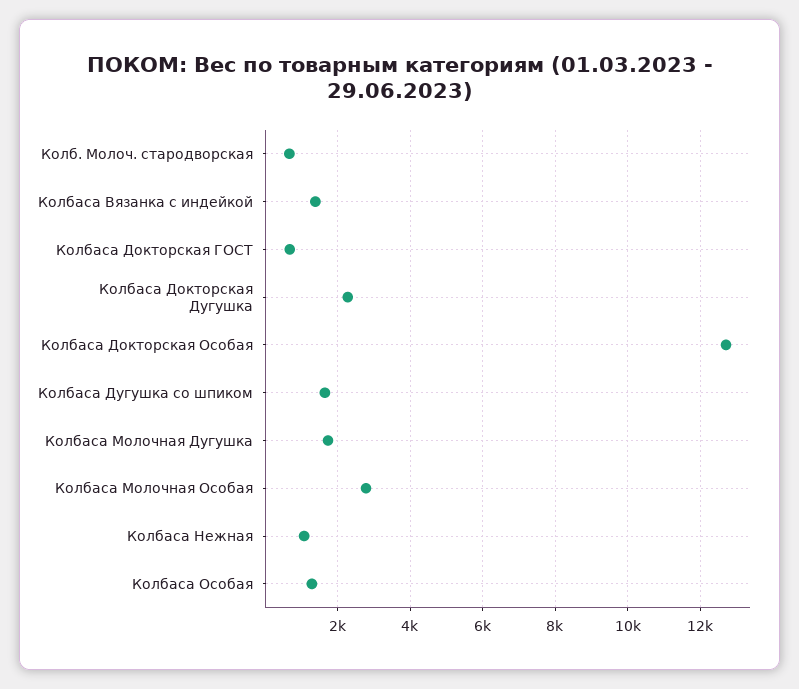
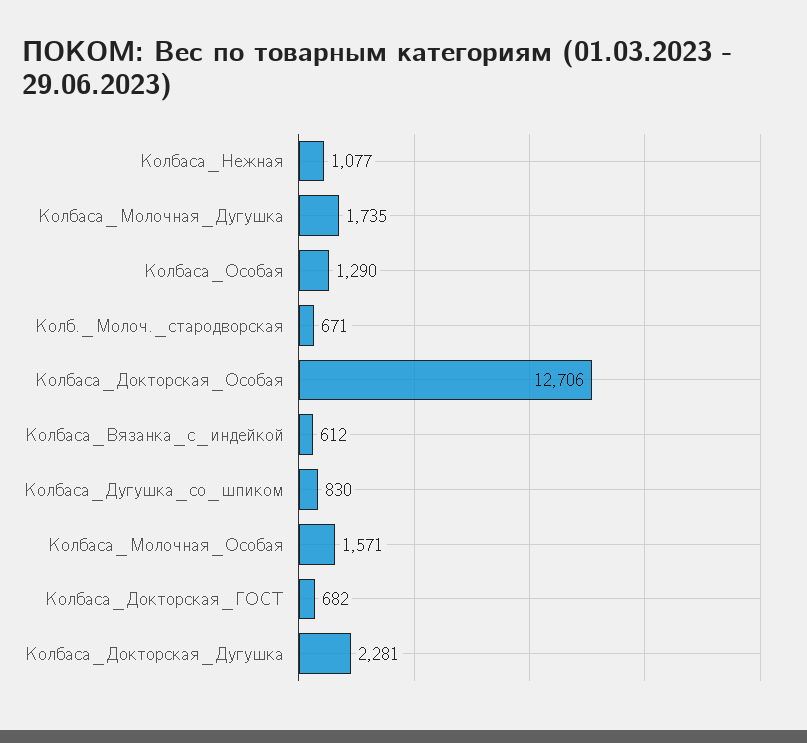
Колбаса Вязанка с индейкой: 1400 -> 612
Колбаса Дугушка со шпиком: 1600 -> 830
Колбаса Молочная Особая: 2800 -> 1571

